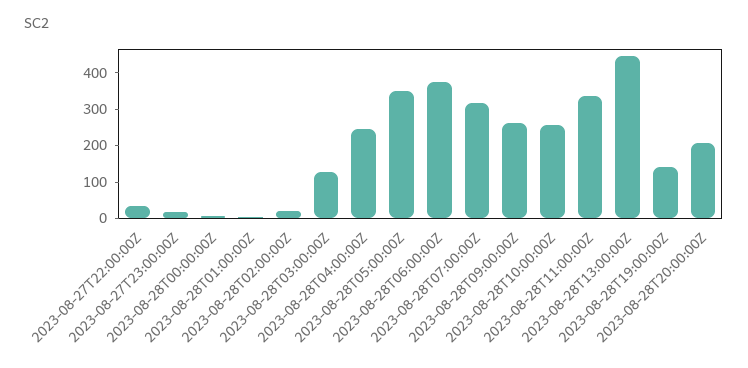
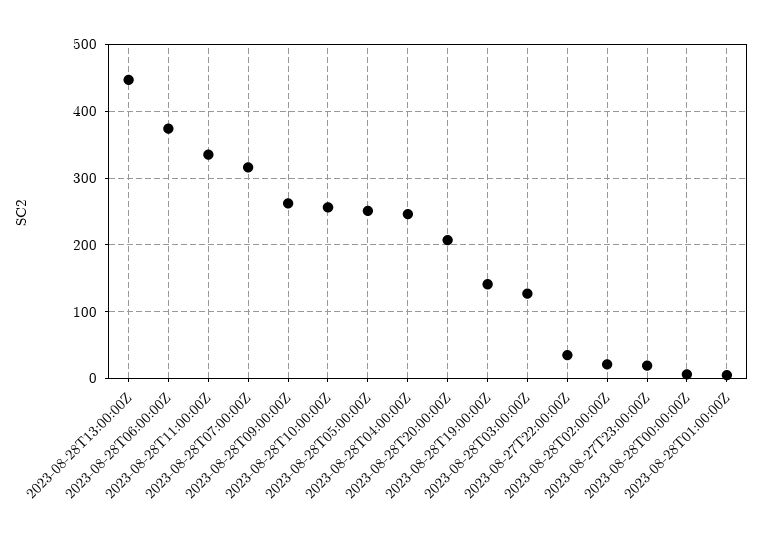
2023-08-28T05:00:00Z: 350 -> 250

